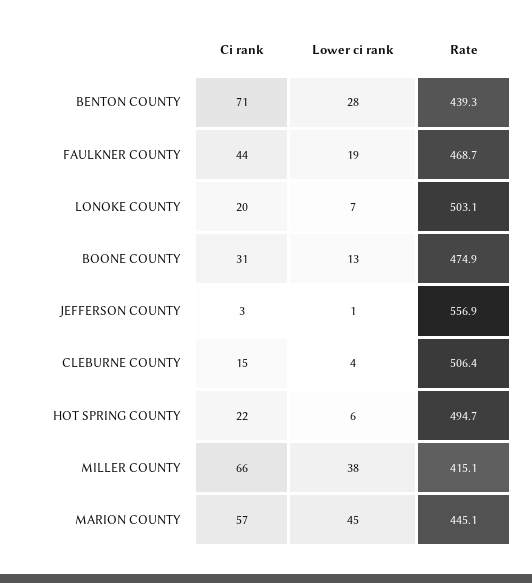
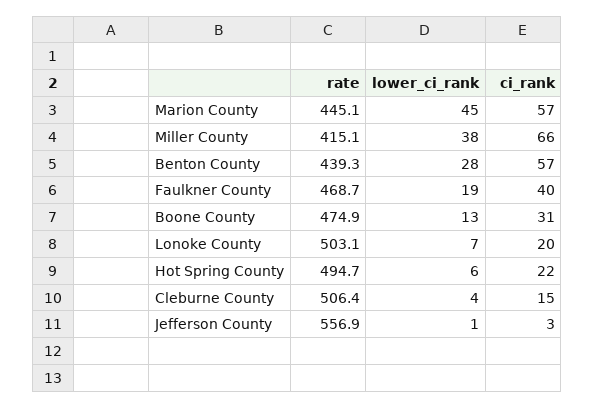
Ci rank, BENTON COUNTY: 71 -> 57
Ci rank, FAULKNER COUNTY: 44 -> 40

